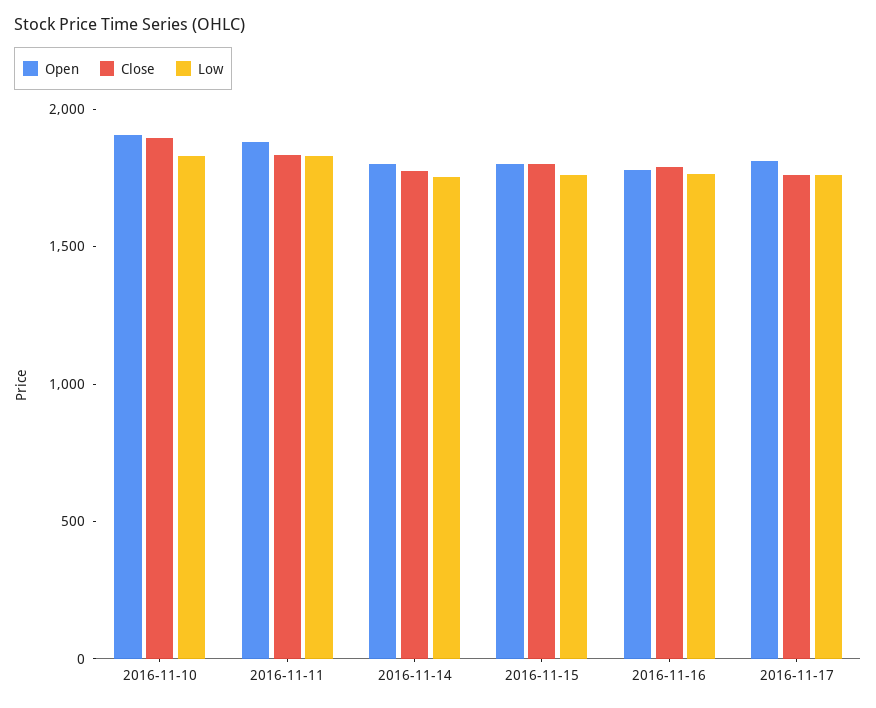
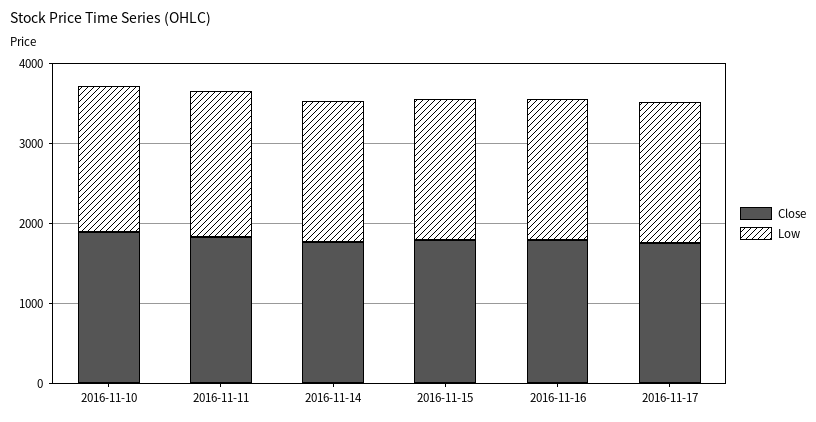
Open, 2016-11-10: 1900 -> none
Open, 2016-11-11: 1900 -> none
Open, 2016-11-14: 1800 -> none
Open, 2016-11-15: 1800 -> none
Open, 2016-11-16: 1800 -> none
Open, 2016-11-17: 1800 -> none

